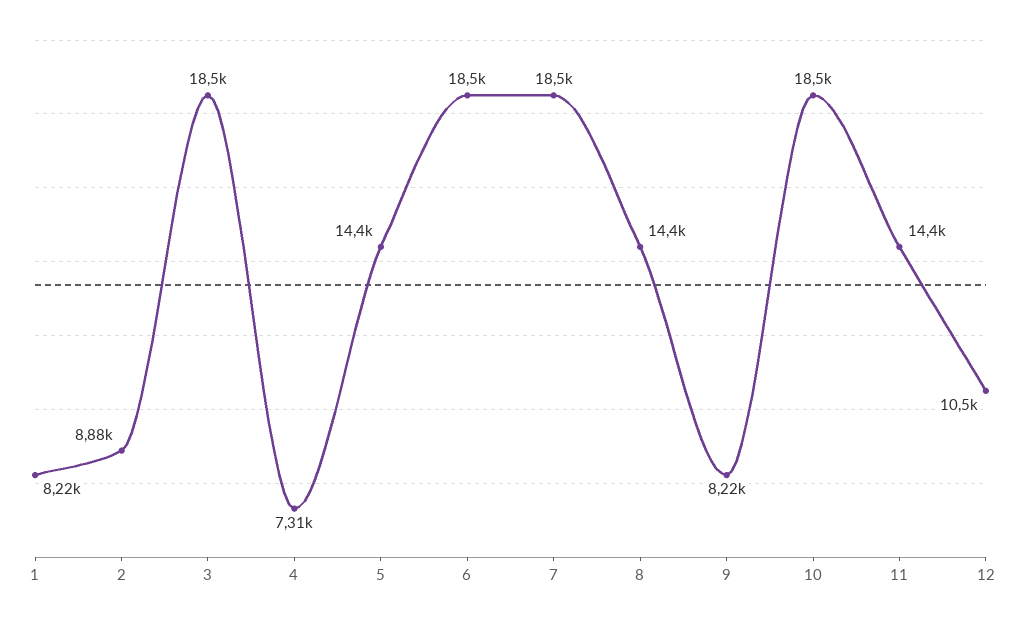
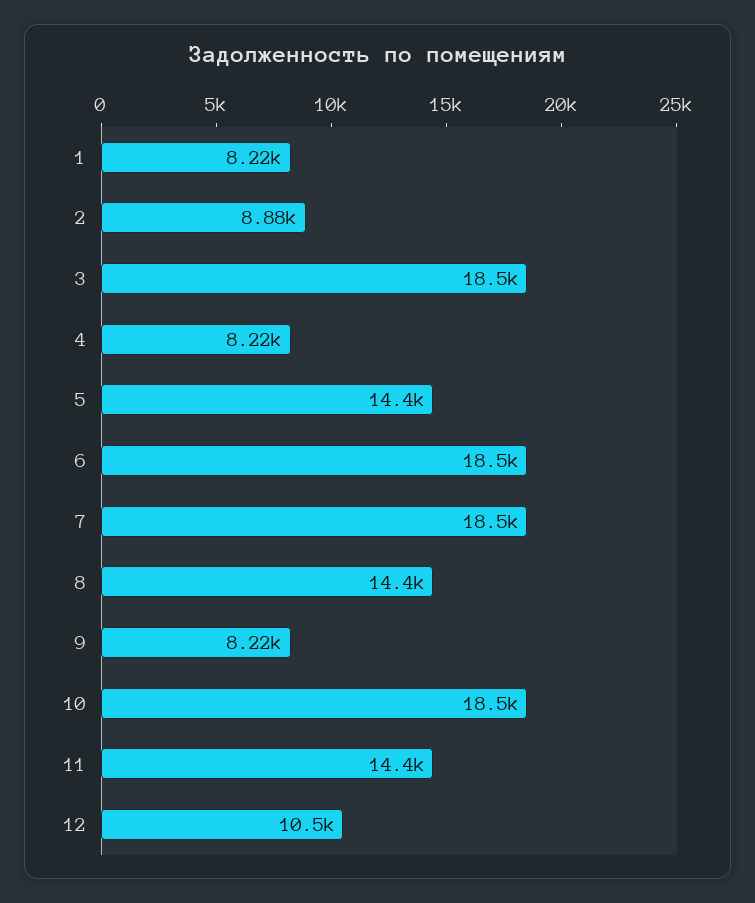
4: 7310 -> 8220

